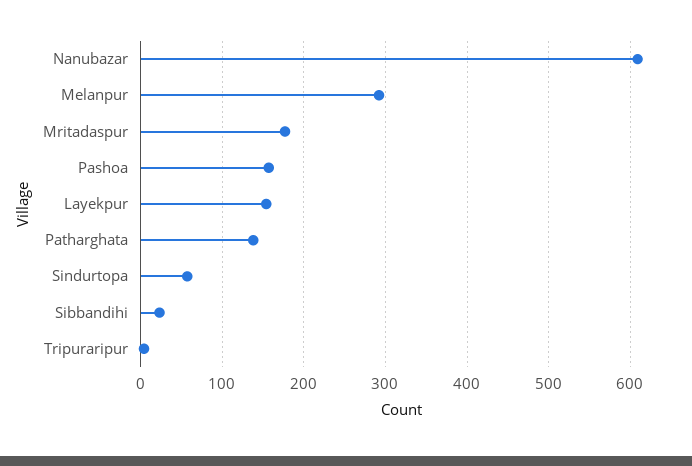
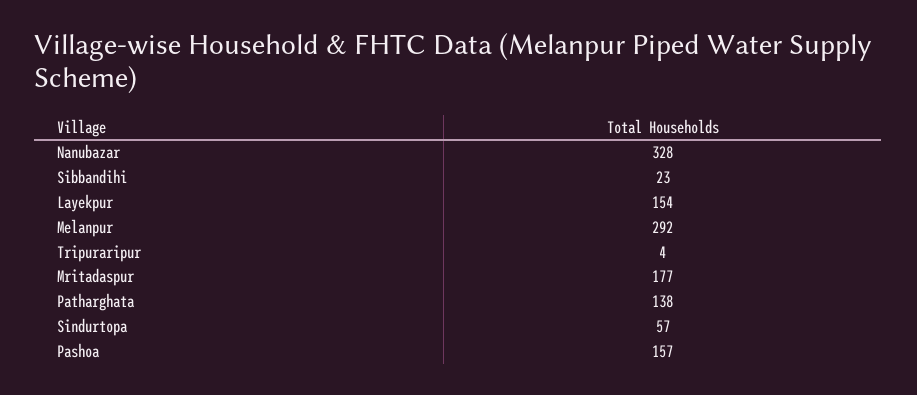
Nanubazar: 610 -> 328

